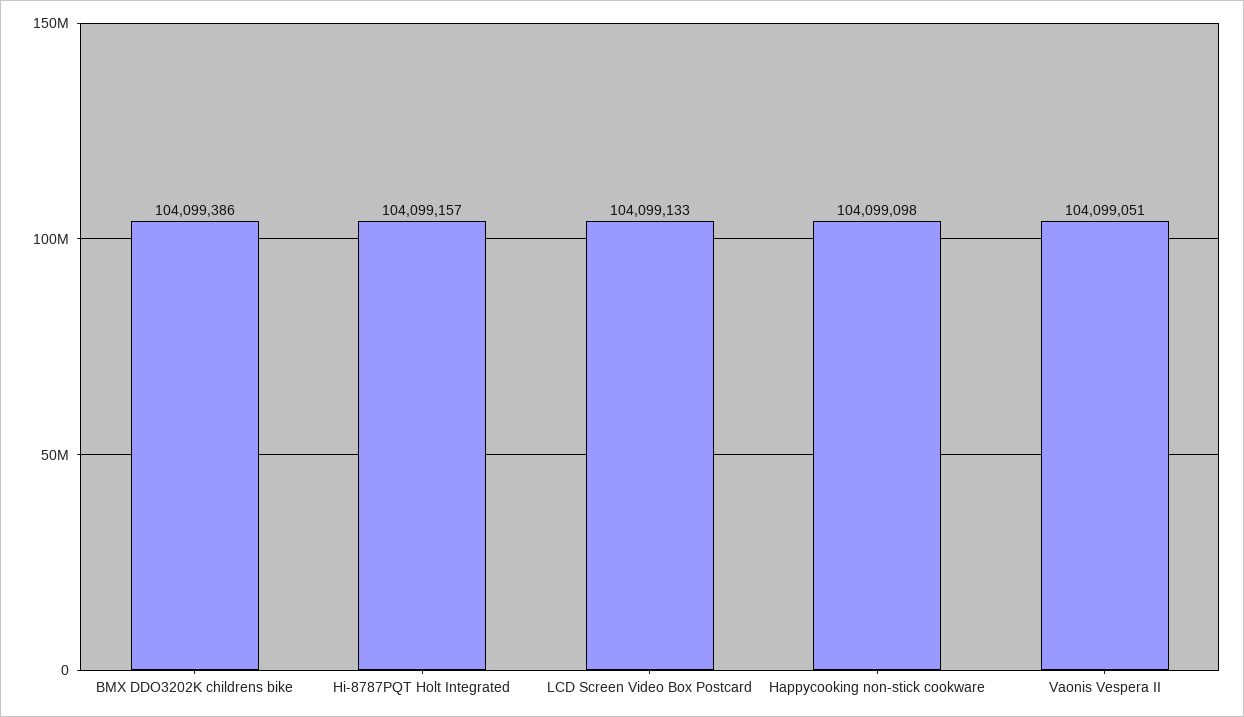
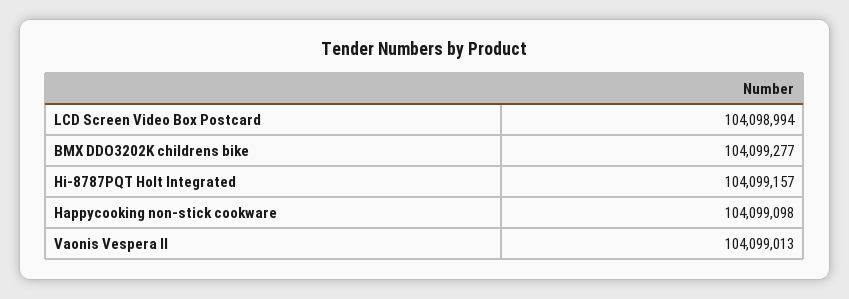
BMX DDO3202K childrens bike: 104099386 -> 104099277
LCD Screen Video Box Postcard: 104099133 -> 104098994
Vaonis Vespera II: 104099051 -> 104099013

